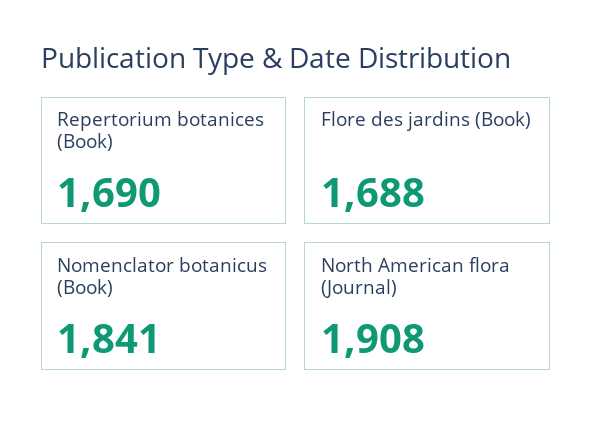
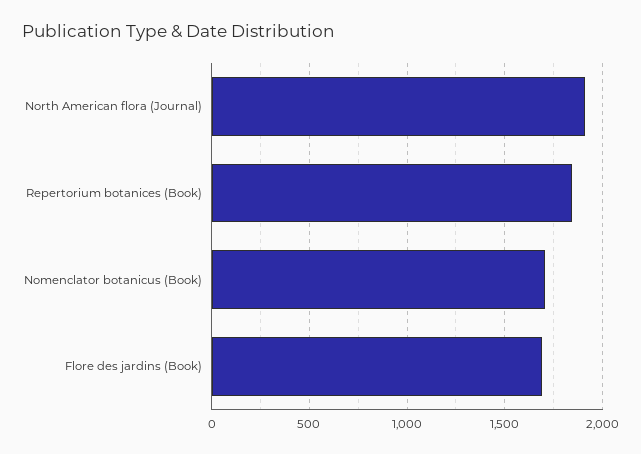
Repertorium botanices (Book): 1690 -> 1850
Nomenclator botanicus (Book): 1841 -> 1700

